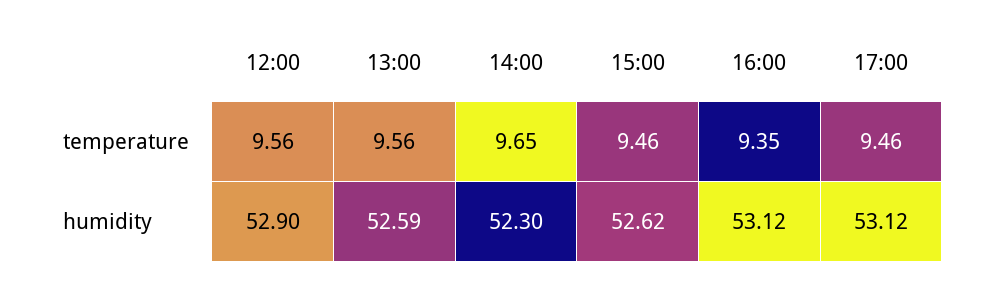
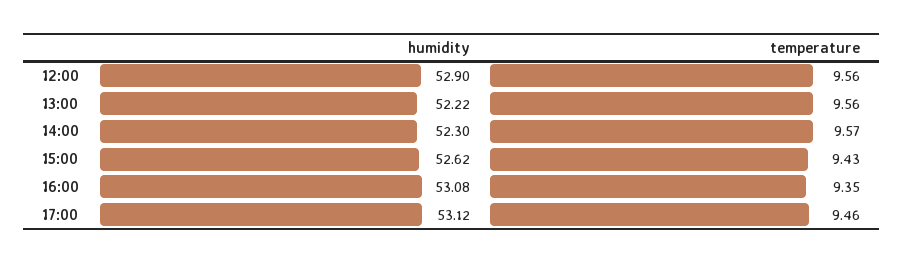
14:00, temperature: 9.65 -> 9.57
15:00, temperature: 9.46 -> 9.43
13:00, humidity: 52.59 -> 52.22
16:00, humidity: 53.12 -> 53.08

